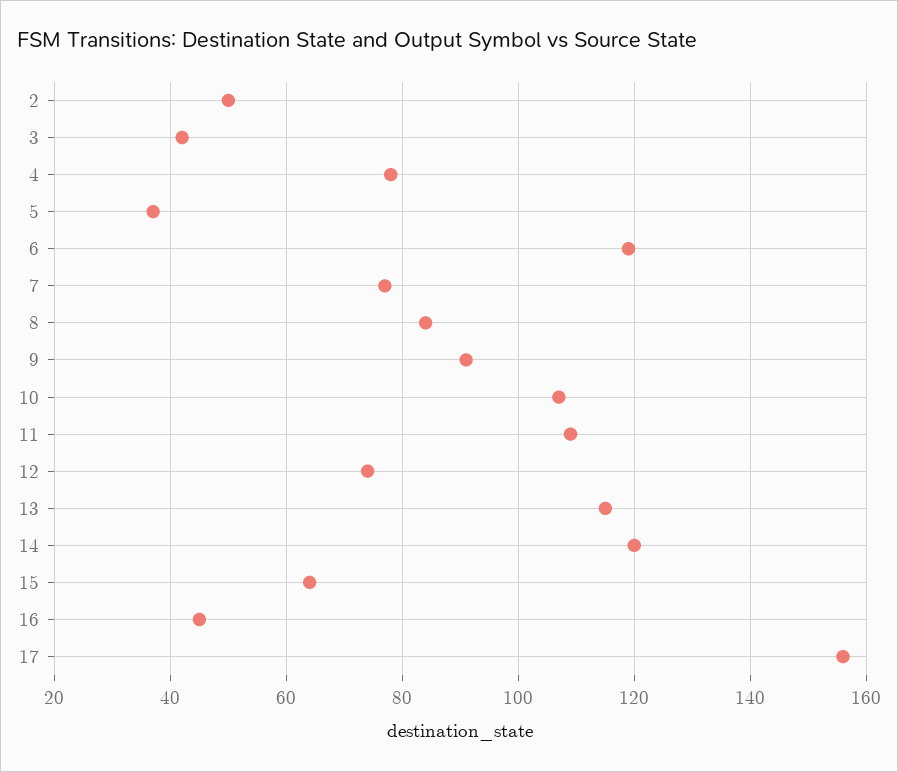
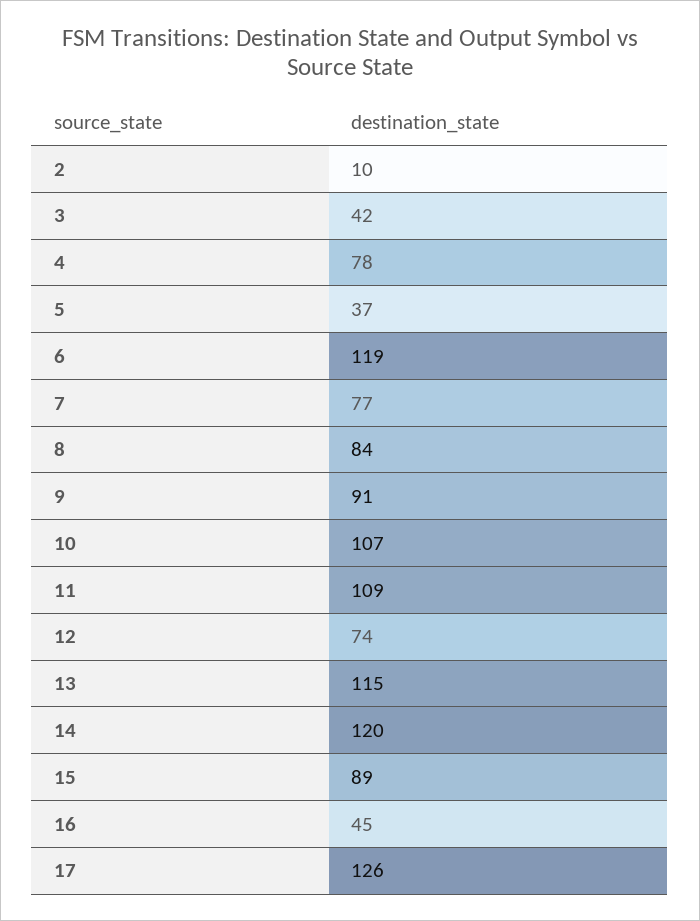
2: 50 -> 10
15: 65 -> 89
17: 155 -> 126

